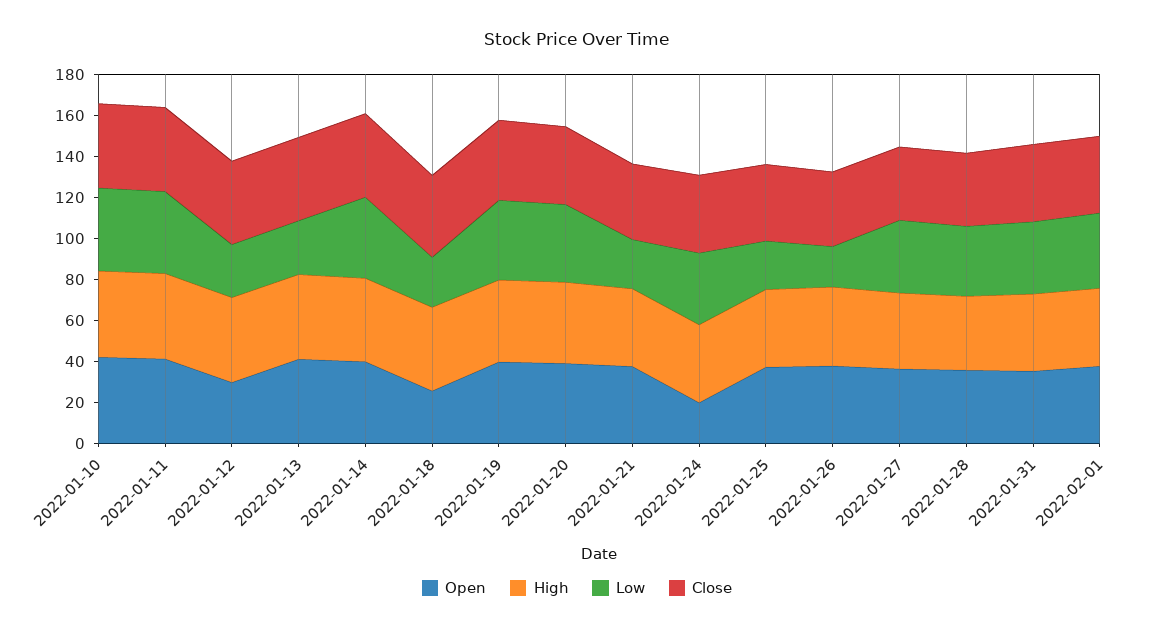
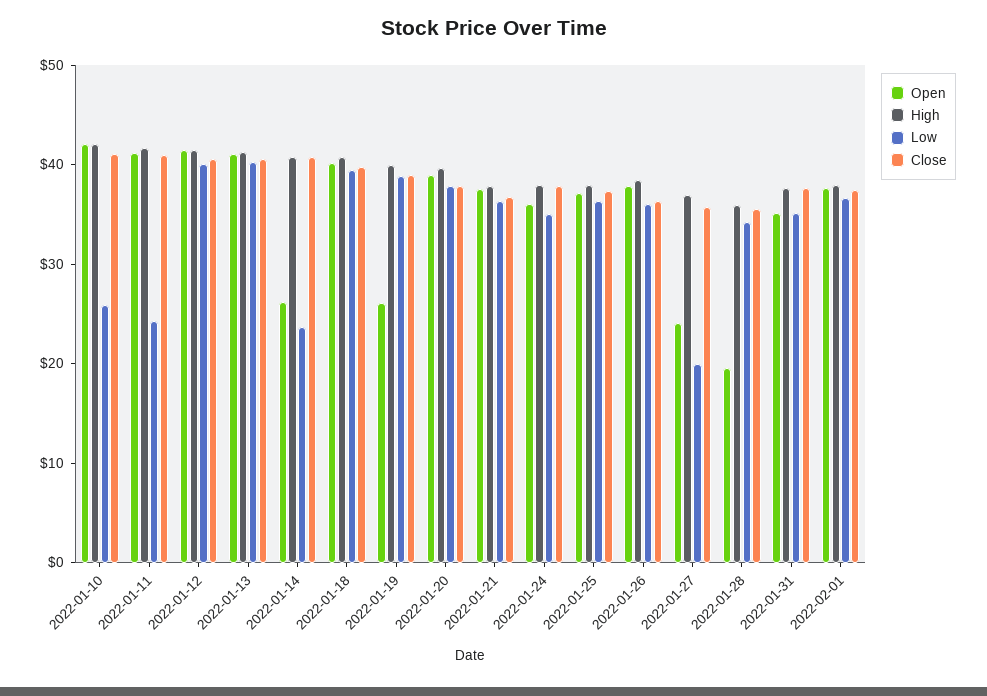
Low, 2022-01-10: 40 -> 26
Low, 2022-01-11: 40 -> 24
Open, 2022-01-12: 30 -> 42
Low, 2022-01-12: 25 -> 40
Low, 2022-01-13: 25 -> 40
Open, 2022-01-14: 40 -> 26
Low, 2022-01-14: 40 -> 24
Open, 2022-01-18: 25 -> 40
Low, 2022-01-18: 25 -> 40
Open, 2022-01-19: 40 -> 26
Low, 2022-01-21: 25 -> 36
Open, 2022-01-24: 20 -> 36
Low, 2022-01-25: 25 -> 36
Low, 2022-01-26: 20 -> 36
Open, 2022-01-27: 35 -> 24
Low, 2022-01-27: 35 -> 20
Open, 2022-01-28: 35 -> 20

